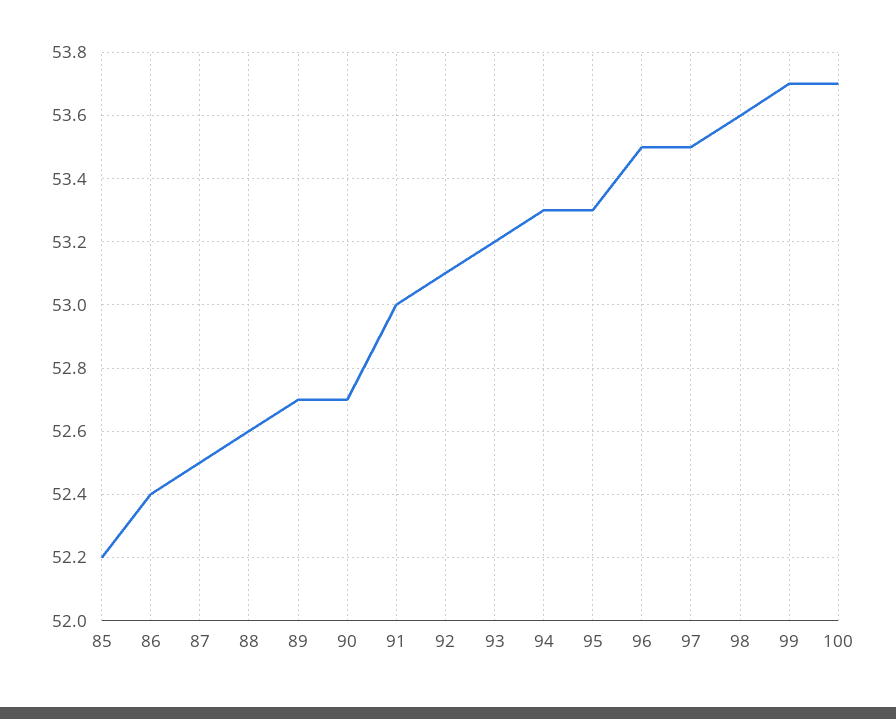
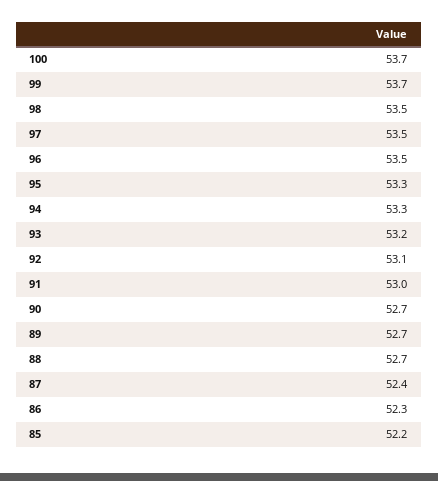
86: 52.4 -> 52.3
87: 52.5 -> 52.4
88: 52.6 -> 52.7
98: 53.6 -> 53.5

